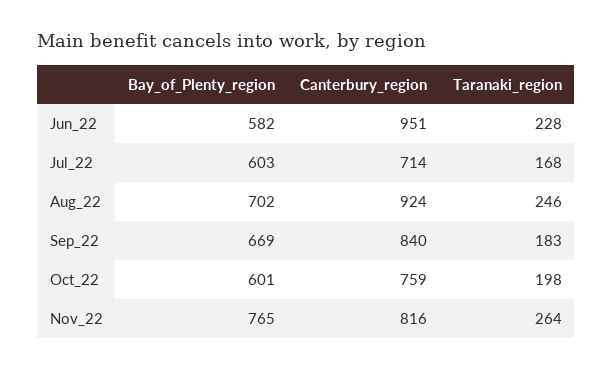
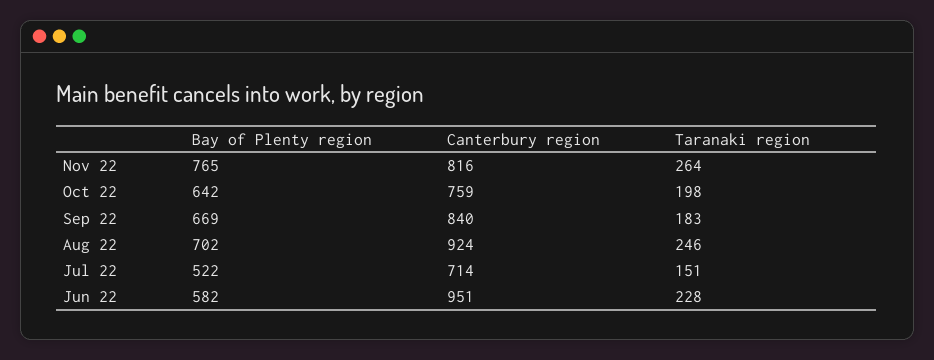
Bay_of_Plenty_region, Jul_22: 603 -> 522
Taranaki_region, Jul_22: 168 -> 151
Bay_of_Plenty_region, Oct_22: 601 -> 642

